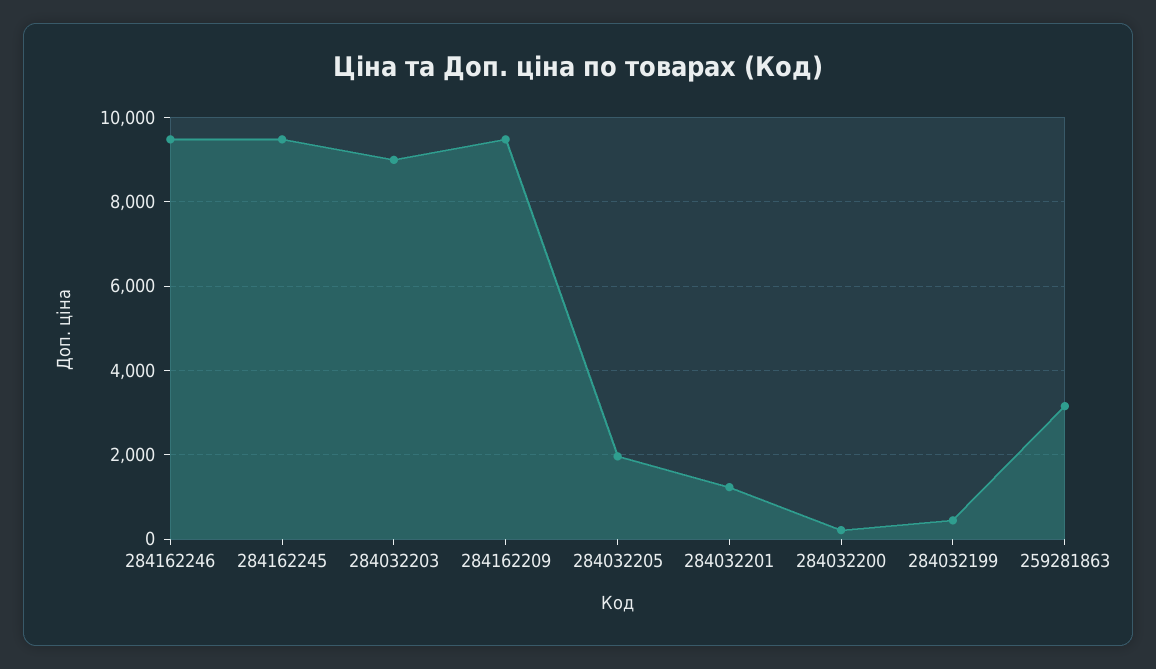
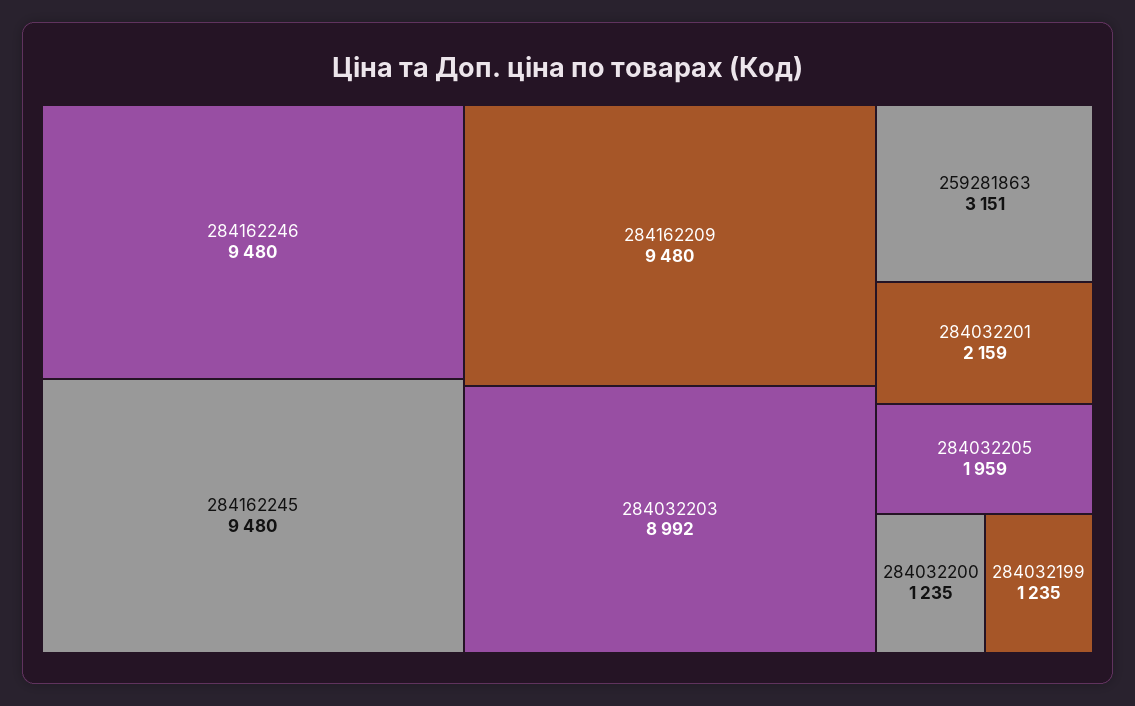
284032201: 1200 -> 2159
284032200: 200 -> 1235
284032199: 400 -> 1235

